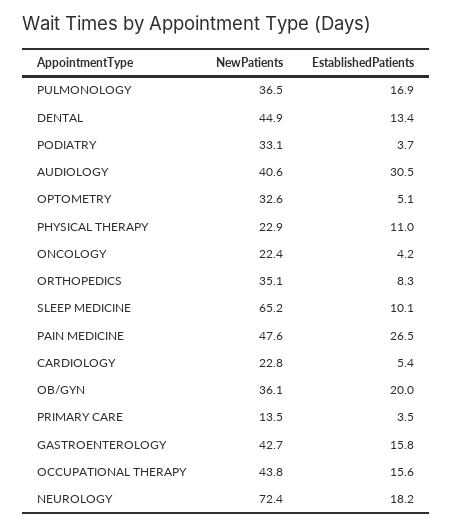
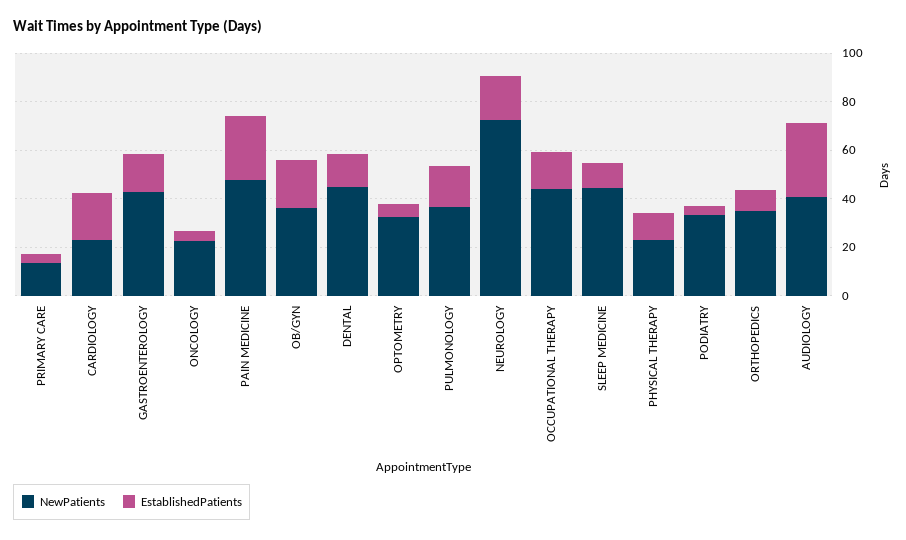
NewPatients, SLEEP MEDICINE: 65.2 -> 45
EstablishedPatients, CARDIOLOGY: 5.4 -> 20

